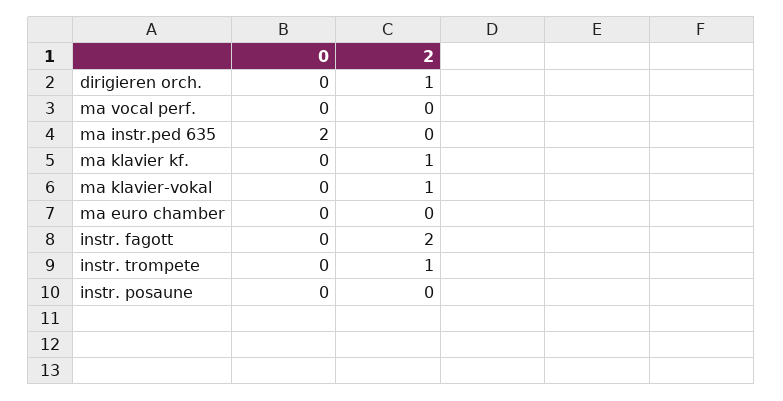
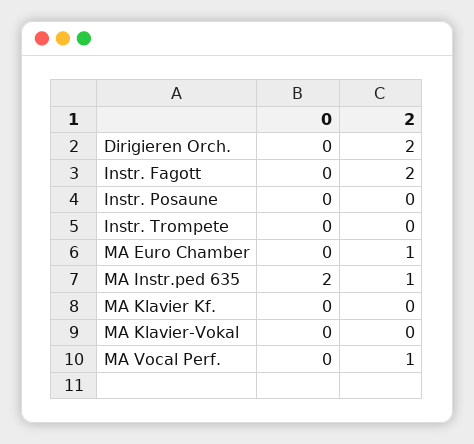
2, dirigieren orch.: 1 -> 2
2, ma vocal perf.: 0 -> 1
2, ma instr.ped 635: 0 -> 1
2, ma klavier kf.: 1 -> 0
2, ma klavier-vokal: 1 -> 0
2, ma euro chamber: 0 -> 1
2, instr. trompete: 1 -> 0

